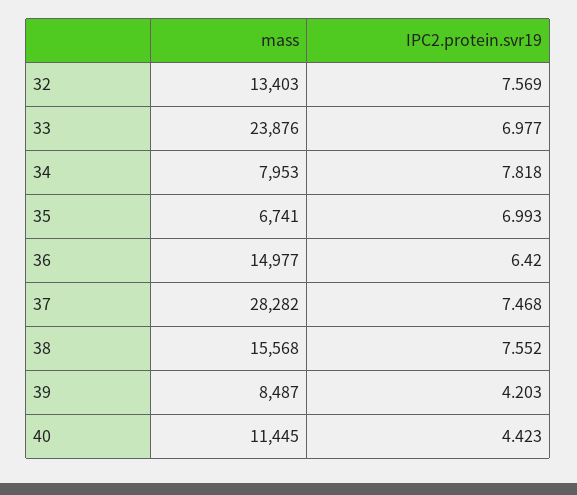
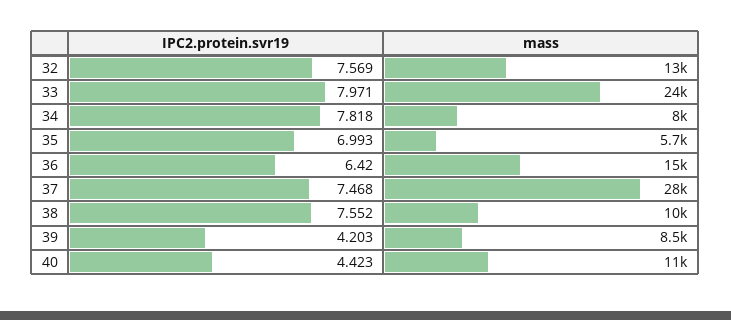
IPC2.protein.svr19, 33: 6.977 -> 7.971
mass, 35: 6741 -> 5700
mass, 38: 15568 -> 10000

